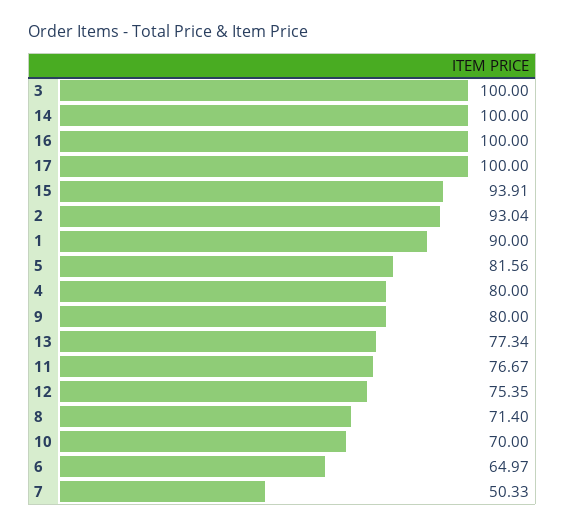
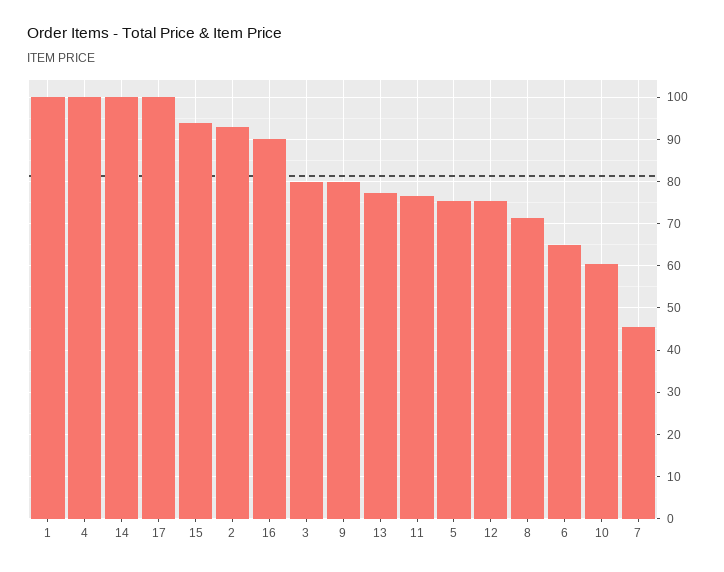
3: 100 -> 80
16: 100 -> 90
1: 90 -> 100
5: 81.56 -> 76
4: 80 -> 100
10: 70 -> 60
7: 50.33 -> 46

